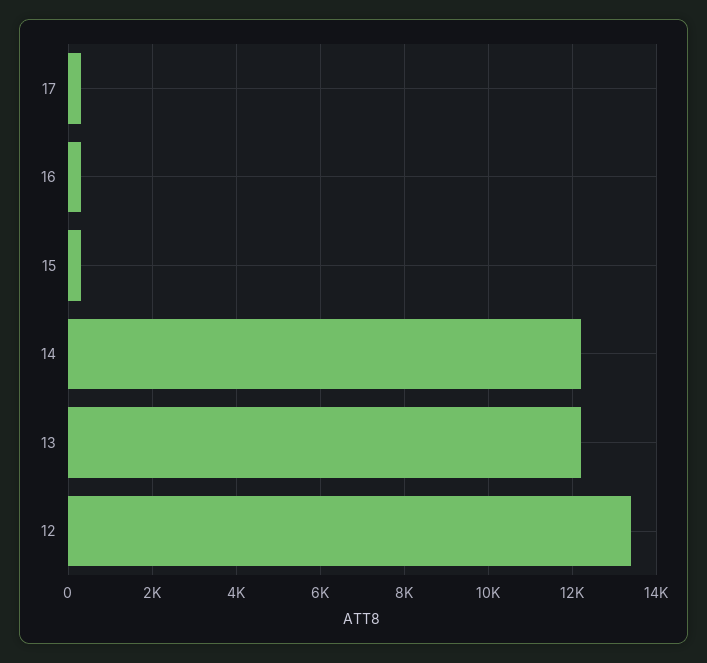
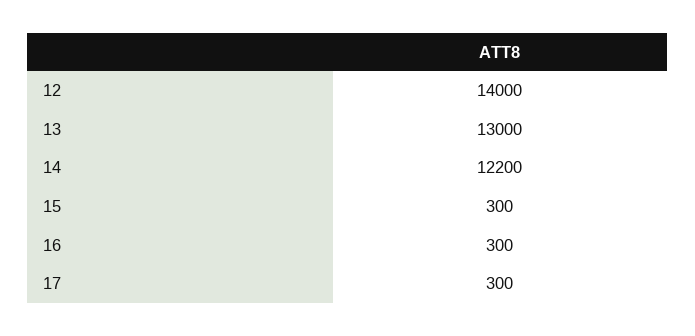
13: 12200 -> 13000
12: 13400 -> 14000

